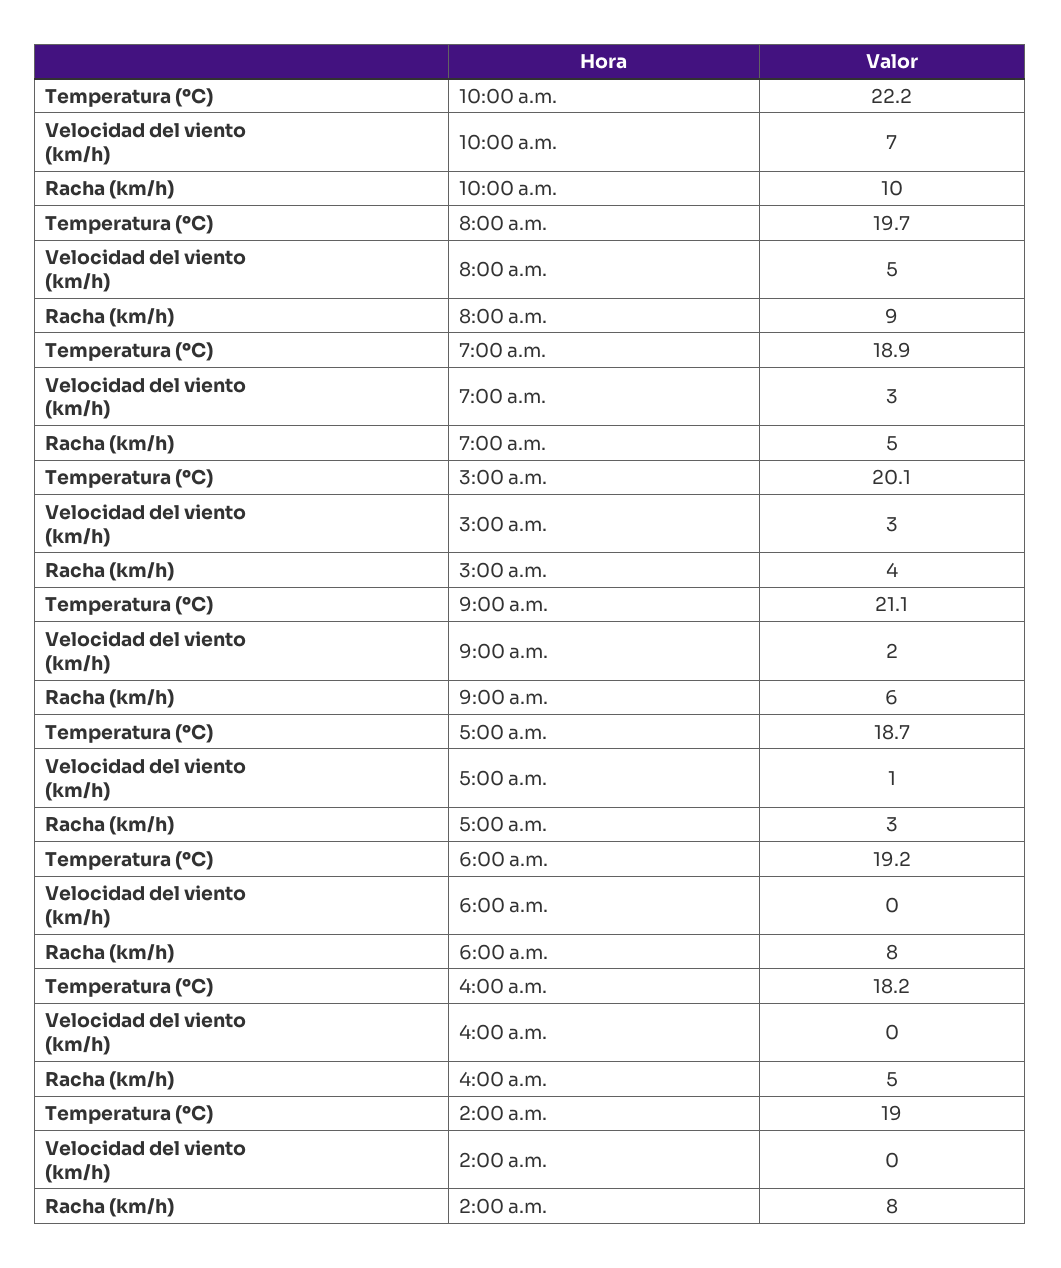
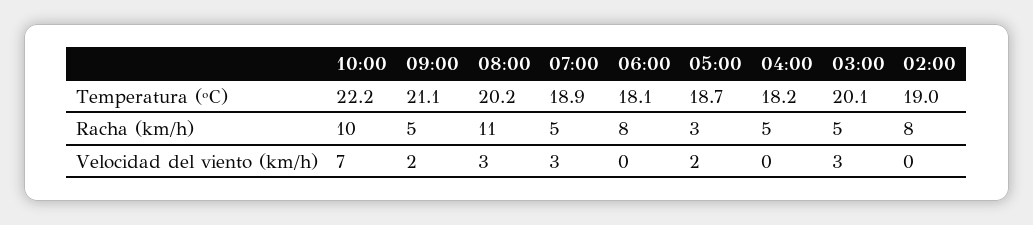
Temperatura (ºC), 8:00 a.m.: 19.7 -> 20.2
Velocidad del viento (km/h), 8:00 a.m.: 5 -> 3
Racha (km/h), 8:00 a.m.: 9 -> 11
Racha (km/h), 3:00 a.m.: 4 -> 5
Racha (km/h), 9:00 a.m.: 6 -> 5
Velocidad del viento (km/h), 5:00 a.m.: 1 -> 2
Temperatura (ºC), 6:00 a.m.: 19.2 -> 18.1

